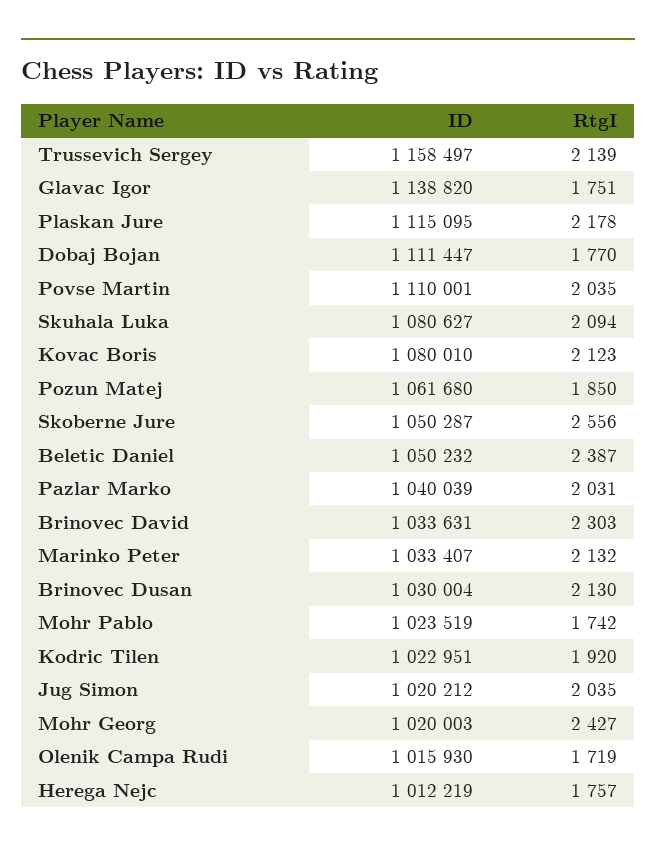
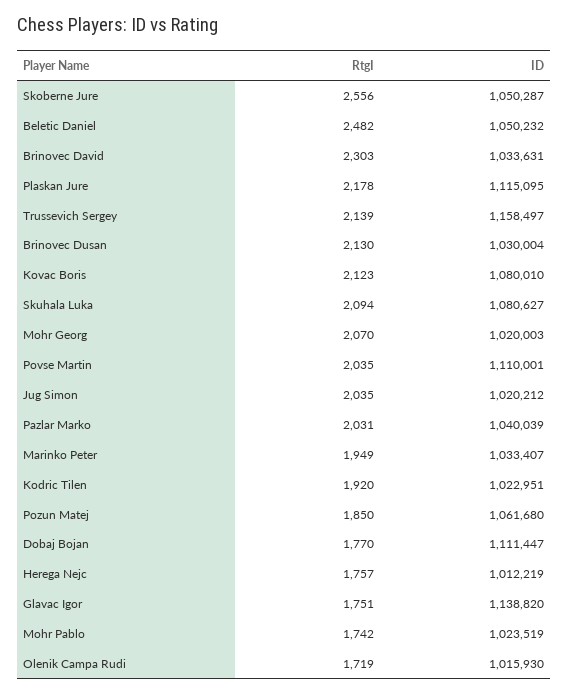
RtgI, Beletic Daniel: 2387 -> 2482
RtgI, Marinko Peter: 2132 -> 1949
RtgI, Mohr Georg: 2427 -> 2070

